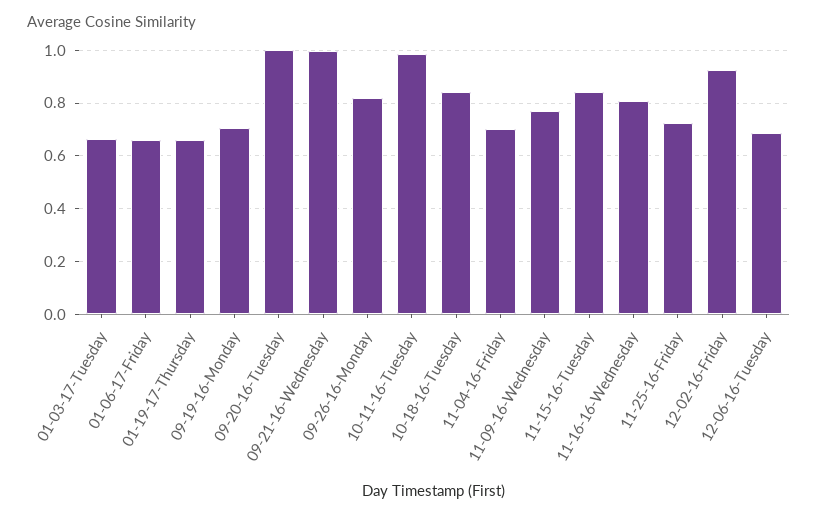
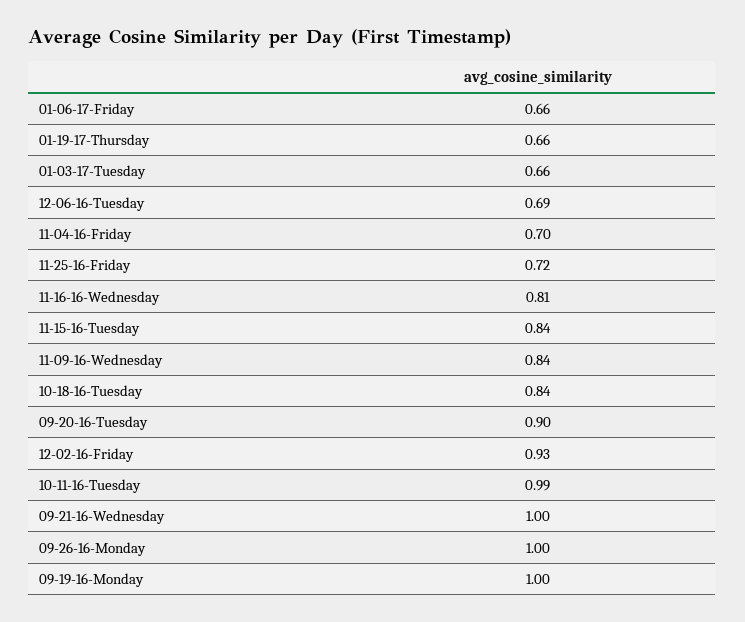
09-19-16-Monday: 0.7 -> 1
09-20-16-Tuesday: 1 -> 0.9
09-26-16-Monday: 0.825 -> 1
11-09-16-Wednesday: 0.775 -> 0.84

